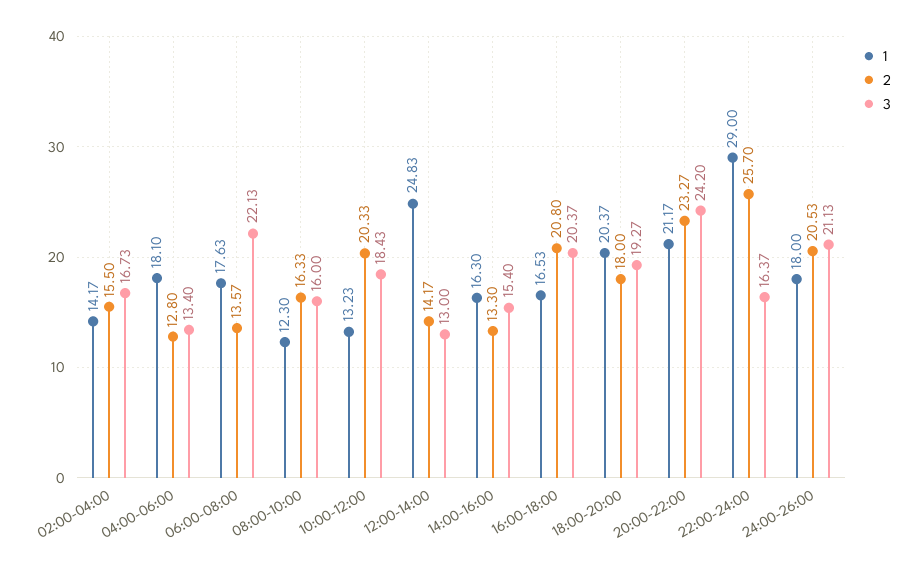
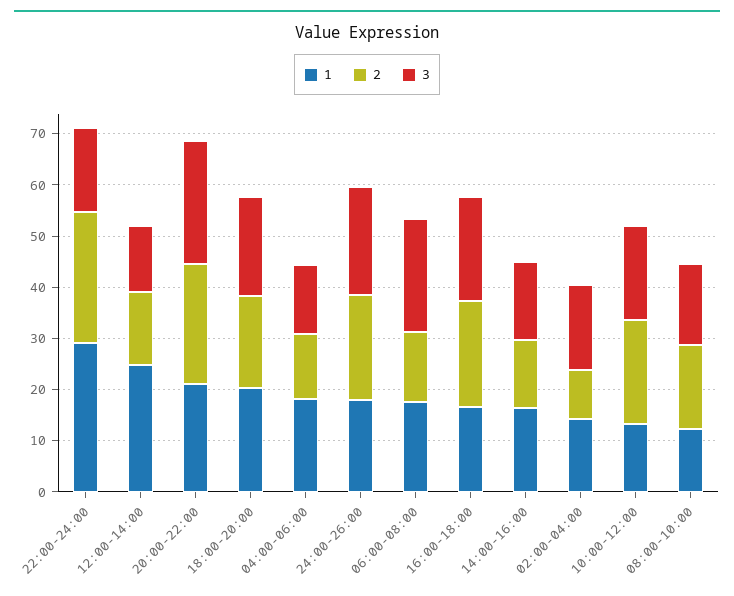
2, 02:00-04:00: 15.5 -> 10

